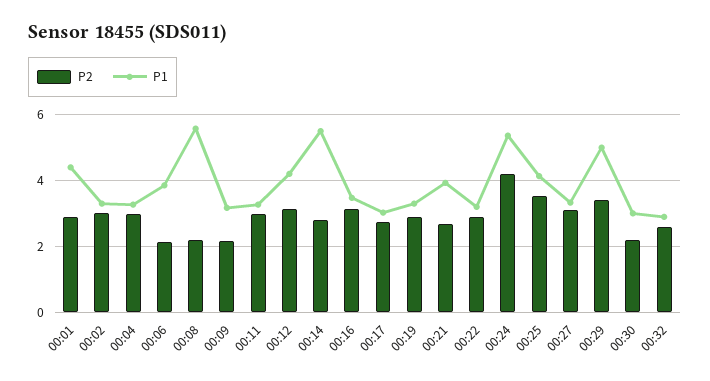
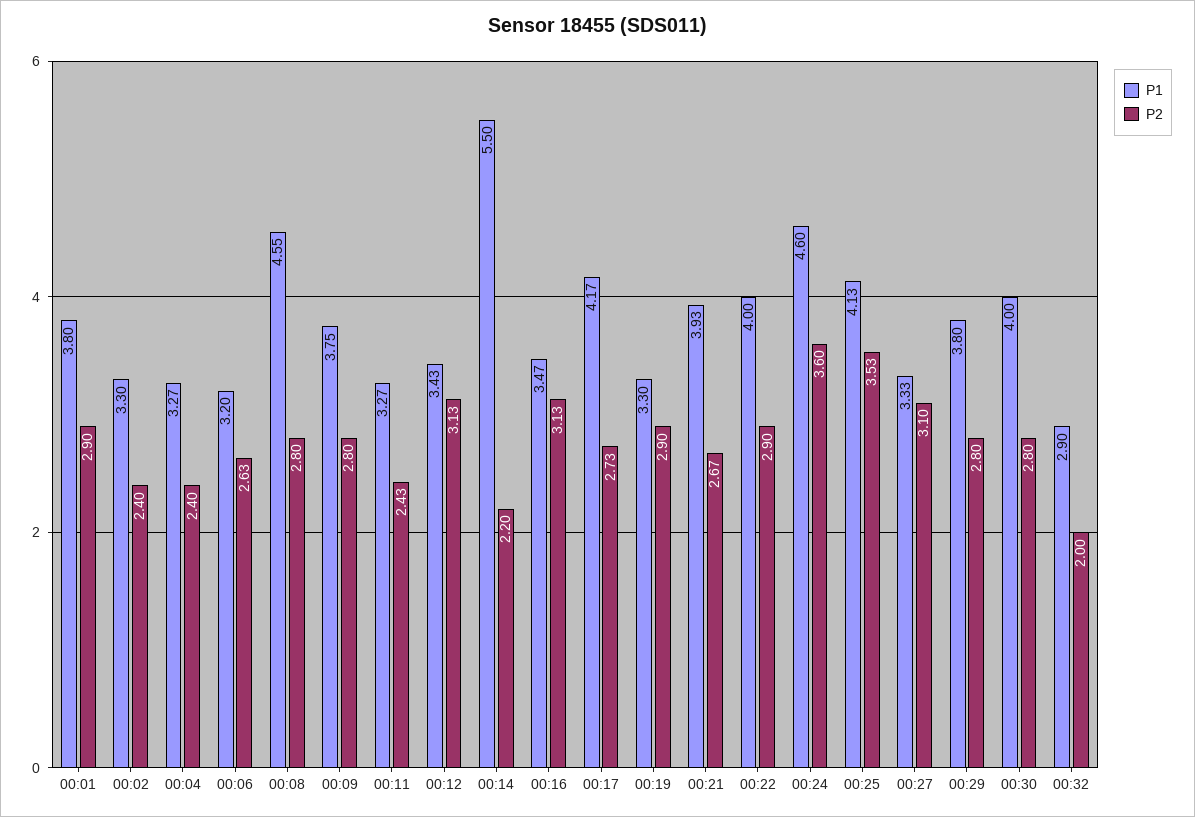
P1, 00:01: 4.4 -> 3.8
P2, 00:02: 3 -> 2.4
P2, 00:04: 3 -> 2.4
P2, 00:06: 2.2 -> 2.63
P1, 00:06: 3.8 -> 3.2
P2, 00:08: 2.2 -> 2.8
P1, 00:08: 5.6 -> 4.55
P2, 00:09: 2.2 -> 2.8
P1, 00:09: 3.2 -> 3.75
P2, 00:11: 3 -> 2.43
P1, 00:12: 4.2 -> 3.43
P2, 00:14: 2.8 -> 2.2
P1, 00:17: 3 -> 4.17
P1, 00:22: 3.2 -> 4
P2, 00:24: 4.2 -> 3.6
P1, 00:24: 5.4 -> 4.6
P2, 00:29: 3.4 -> 2.8
P1, 00:29: 5 -> 3.8
P2, 00:30: 2.2 -> 2.8
P1, 00:30: 3 -> 4
P2, 00:32: 2.6 -> 2

